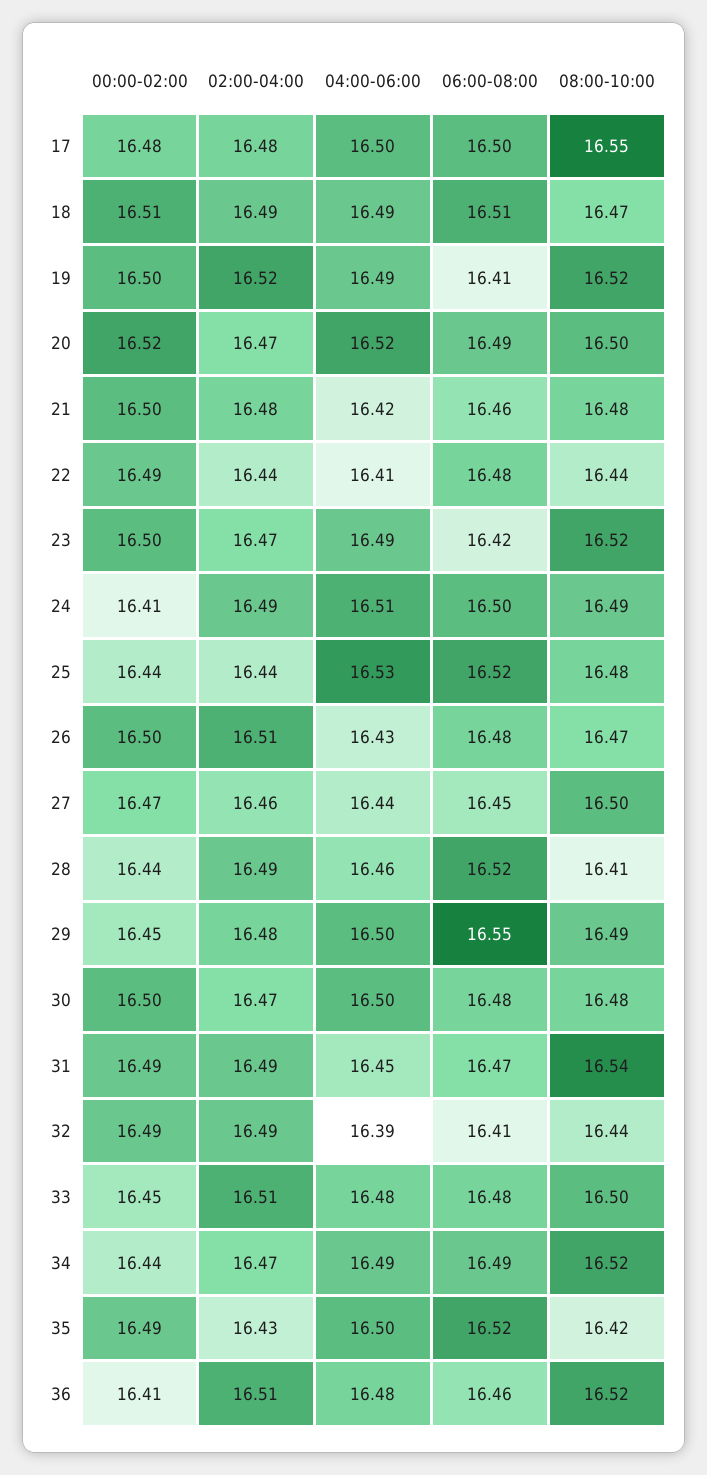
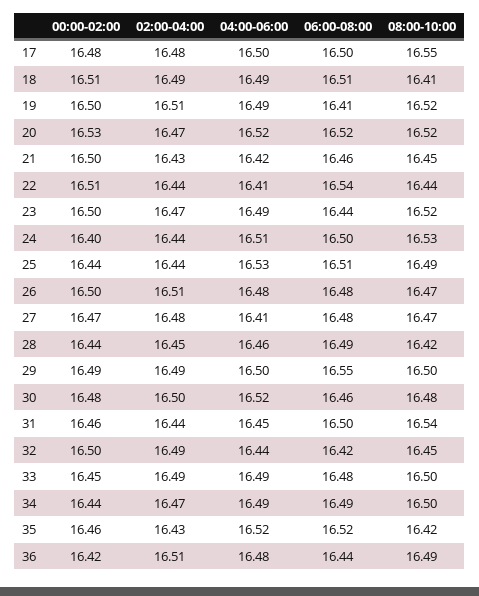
08:00-10:00, 18: 16.47 -> 16.41
02:00-04:00, 19: 16.52 -> 16.51
00:00-02:00, 20: 16.52 -> 16.53
06:00-08:00, 20: 16.49 -> 16.52
08:00-10:00, 20: 16.5 -> 16.52
02:00-04:00, 21: 16.48 -> 16.43
08:00-10:00, 21: 16.48 -> 16.45
00:00-02:00, 22: 16.49 -> 16.51
06:00-08:00, 22: 16.48 -> 16.54
06:00-08:00, 23: 16.42 -> 16.44
00:00-02:00, 24: 16.41 -> 16.4
02:00-04:00, 24: 16.49 -> 16.44
08:00-10:00, 24: 16.49 -> 16.53
06:00-08:00, 25: 16.52 -> 16.51
08:00-10:00, 25: 16.48 -> 16.49
04:00-06:00, 26: 16.43 -> 16.48
02:00-04:00, 27: 16.46 -> 16.48
04:00-06:00, 27: 16.44 -> 16.41
06:00-08:00, 27: 16.45 -> 16.48
08:00-10:00, 27: 16.5 -> 16.47
02:00-04:00, 28: 16.49 -> 16.45
06:00-08:00, 28: 16.52 -> 16.49
08:00-10:00, 28: 16.41 -> 16.42
00:00-02:00, 29: 16.45 -> 16.49
02:00-04:00, 29: 16.48 -> 16.49
08:00-10:00, 29: 16.49 -> 16.5
00:00-02:00, 30: 16.5 -> 16.48
02:00-04:00, 30: 16.47 -> 16.5
04:00-06:00, 30: 16.5 -> 16.52
06:00-08:00, 30: 16.48 -> 16.46
00:00-02:00, 31: 16.49 -> 16.46
02:00-04:00, 31: 16.49 -> 16.44
06:00-08:00, 31: 16.47 -> 16.5
00:00-02:00, 32: 16.49 -> 16.5
04:00-06:00, 32: 16.39 -> 16.44
06:00-08:00, 32: 16.41 -> 16.42
08:00-10:00, 32: 16.44 -> 16.45
02:00-04:00, 33: 16.51 -> 16.49
04:00-06:00, 33: 16.48 -> 16.49
08:00-10:00, 34: 16.52 -> 16.5
00:00-02:00, 35: 16.49 -> 16.46
04:00-06:00, 35: 16.5 -> 16.52
00:00-02:00, 36: 16.41 -> 16.42
06:00-08:00, 36: 16.46 -> 16.44
08:00-10:00, 36: 16.52 -> 16.49

